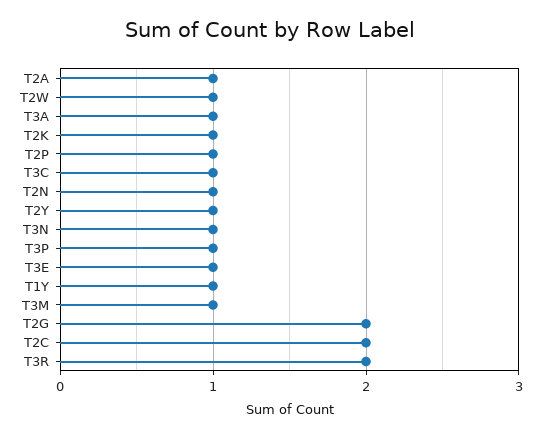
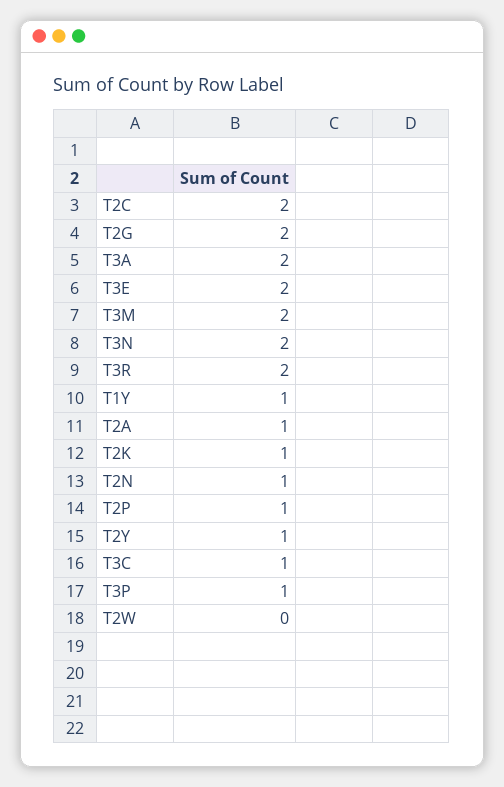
T2W: 1 -> 0
T3A: 1 -> 2
T3N: 1 -> 2
T3E: 1 -> 2
T3M: 1 -> 2

